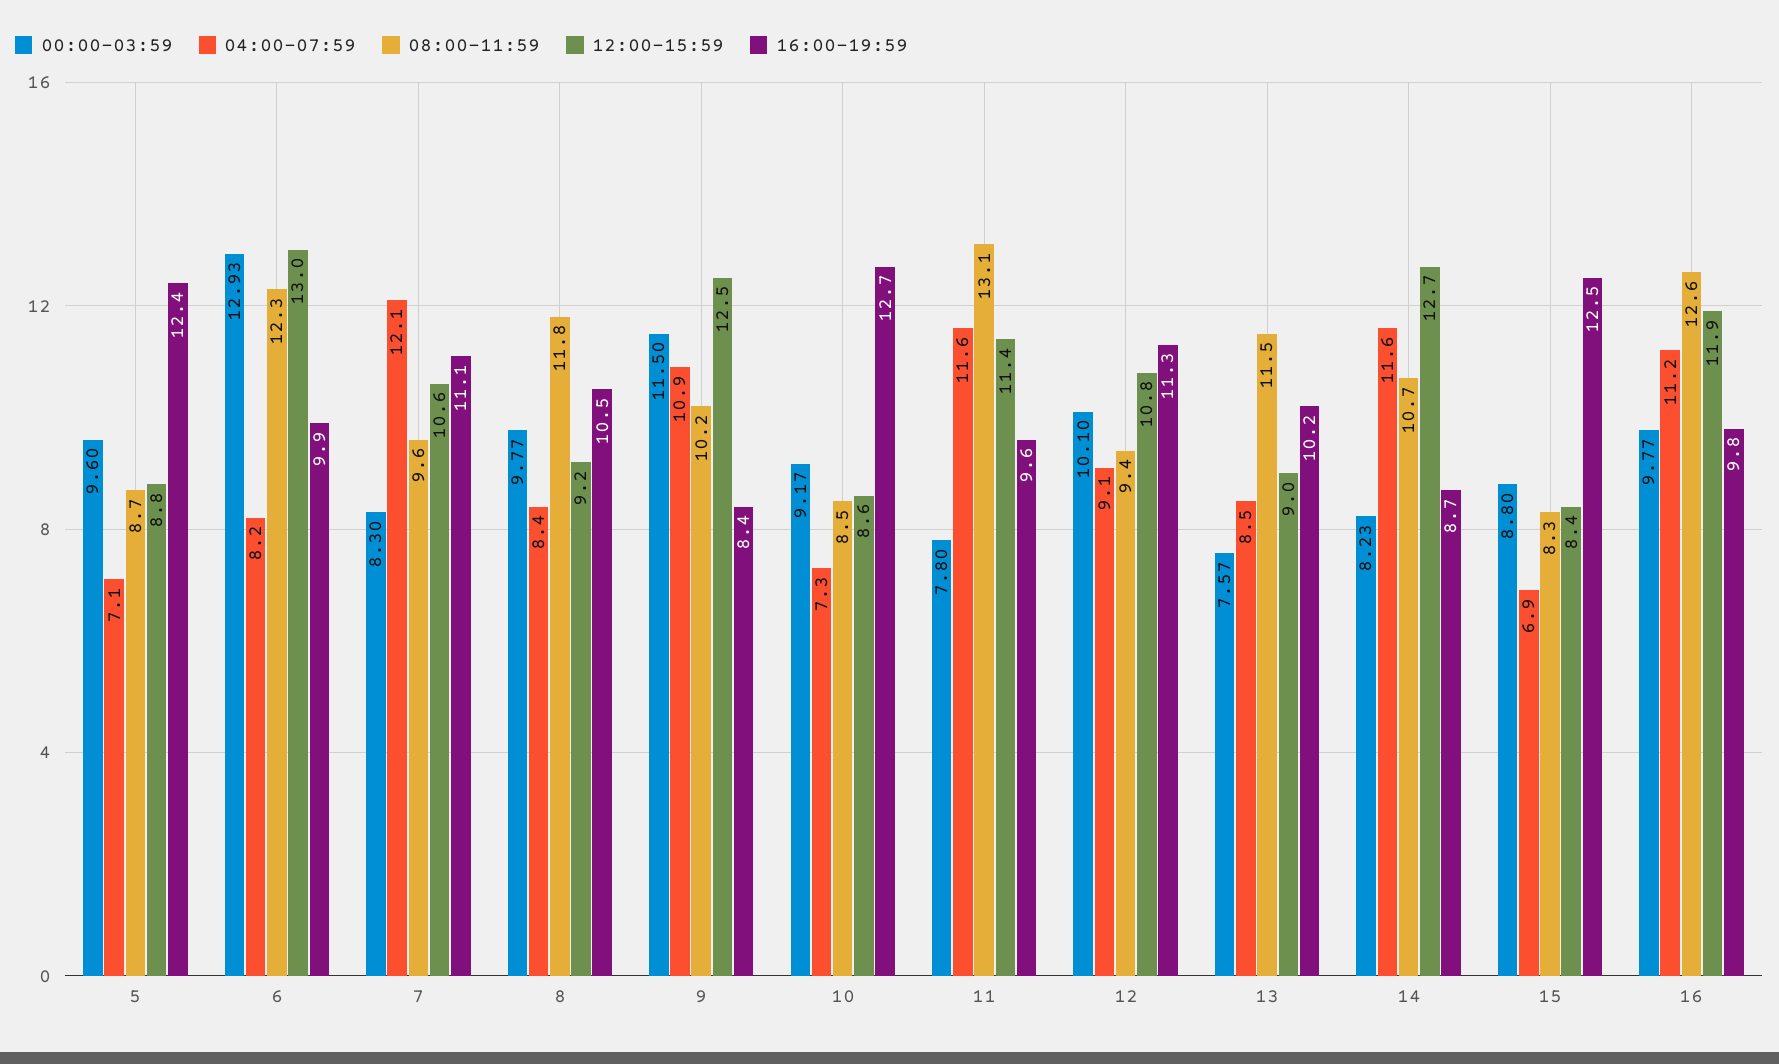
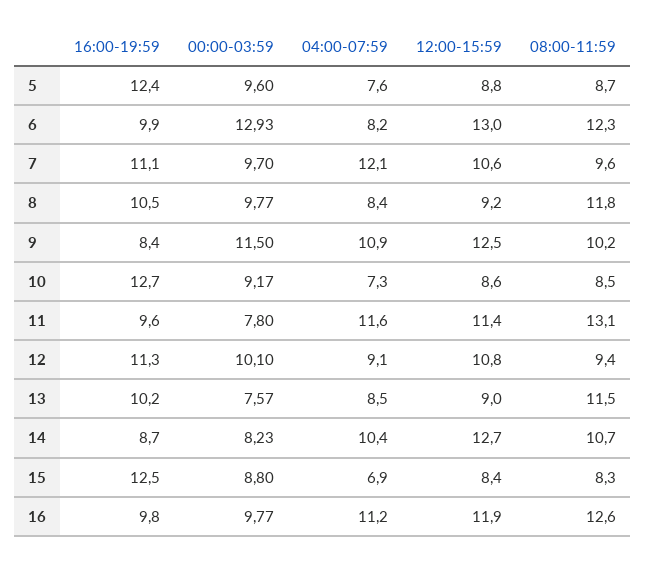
04:00-07:59, 5: 7.1 -> 7.6
00:00-03:59, 7: 8.3 -> 9.7
04:00-07:59, 14: 11.6 -> 10.4

